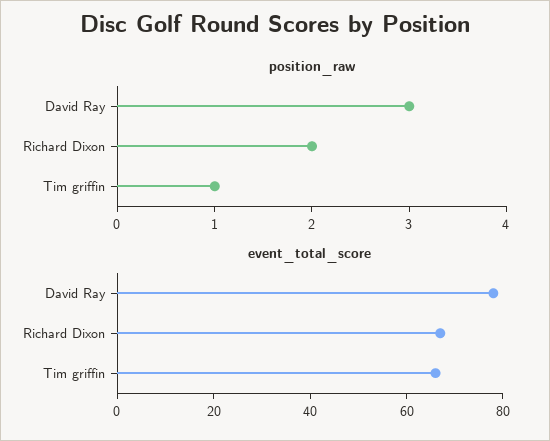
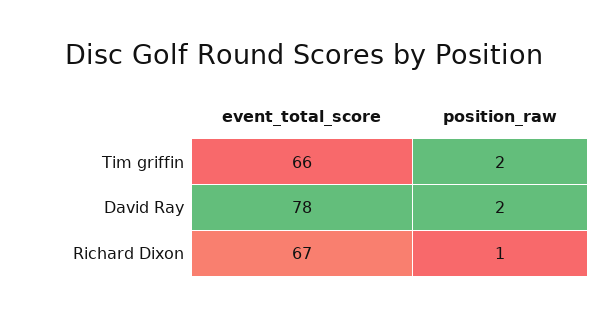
position_raw, David Ray: 3 -> 2
position_raw, Richard Dixon: 2 -> 1
position_raw, Tim griffin: 1 -> 2

